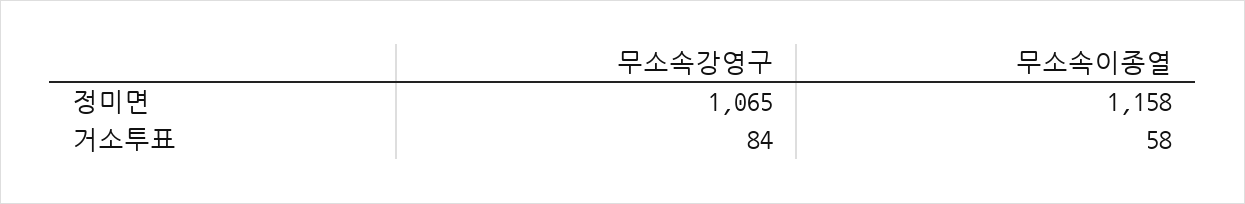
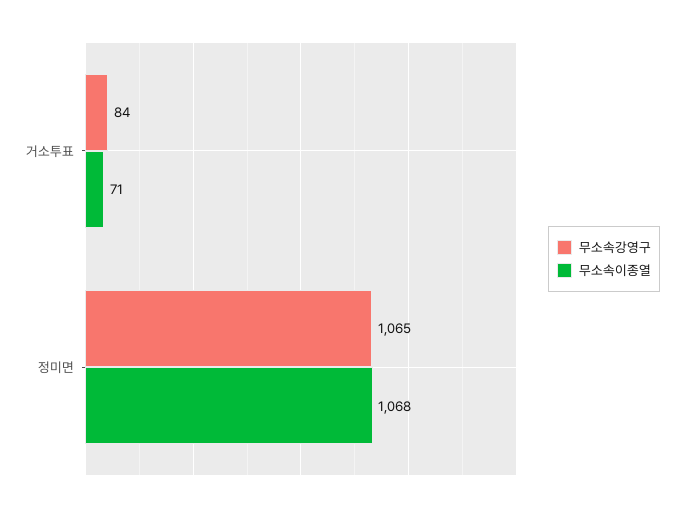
무소속이종열, 정미면: 1158 -> 1068
무소속이종열, 거소투표: 58 -> 71

